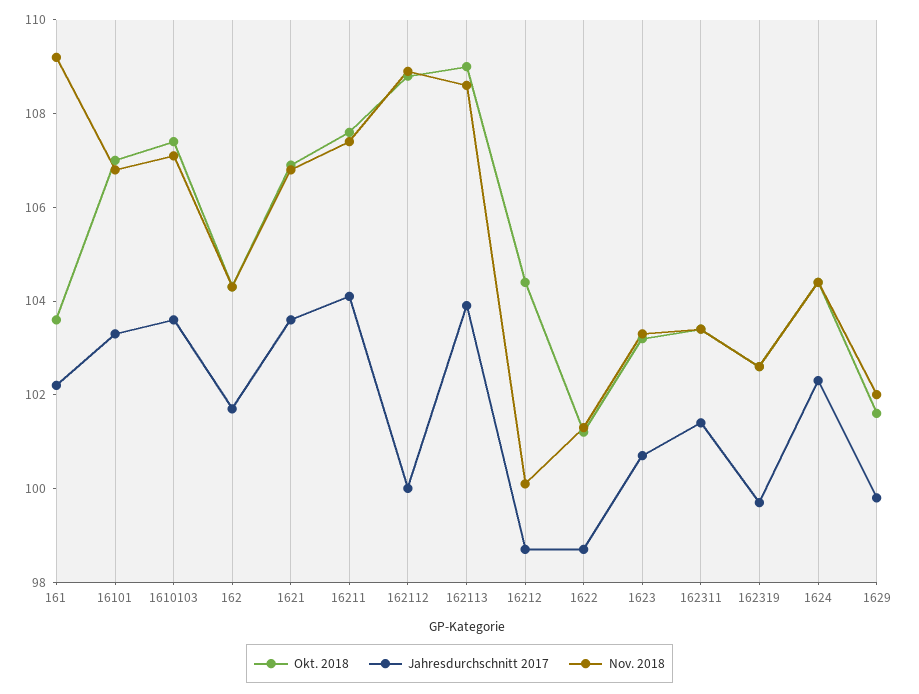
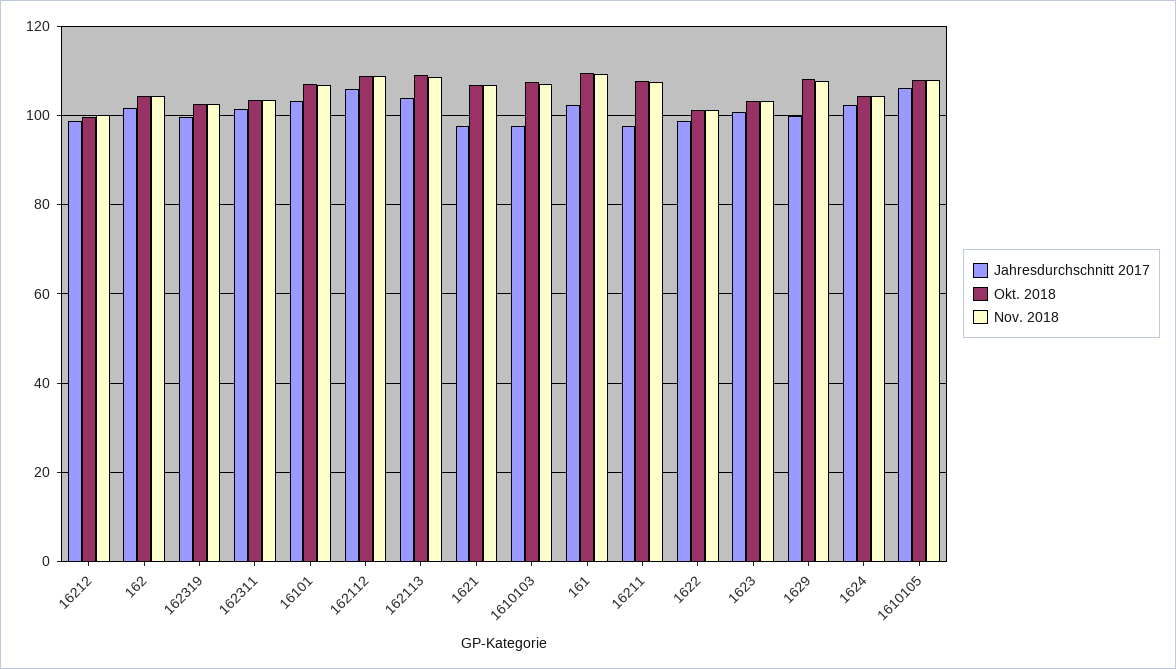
Okt. 2018, 161: 103.5 -> 110
Jahresdurchschnitt 2017, 1610103: 103.5 -> 98
Jahresdurchschnitt 2017, 1621: 103.5 -> 98
Jahresdurchschnitt 2017, 16211: 104 -> 98
Jahresdurchschnitt 2017, 162112: 100 -> 106
Okt. 2018, 16212: 104.5 -> 100
Okt. 2018, 1629: 101.5 -> 108
Nov. 2018, 1629: 102 -> 108
Jahresdurchschnitt 2017, 1610105: none -> 106
Okt. 2018, 1610105: none -> 108
Nov. 2018, 1610105: none -> 108

